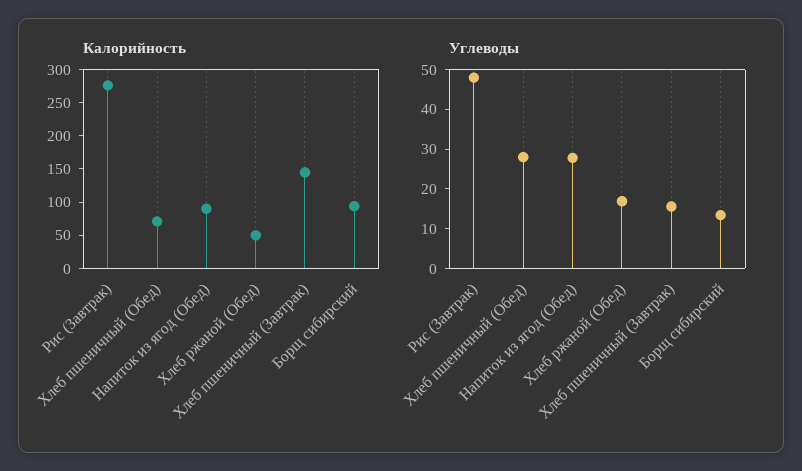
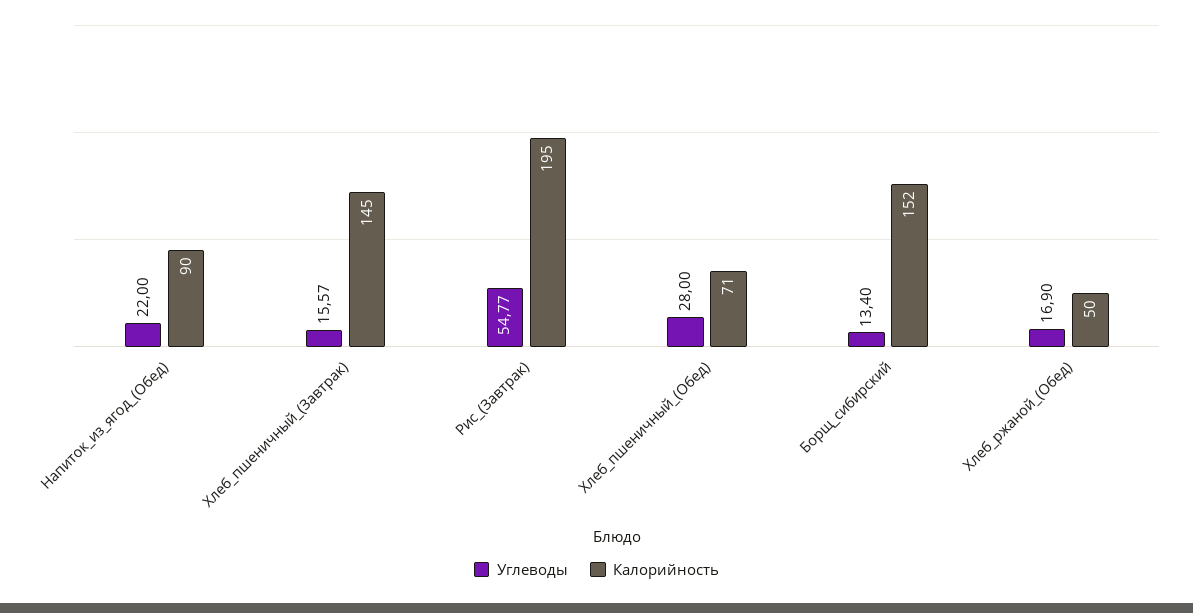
Калорийность, Рис (Завтрак): 275 -> 195
Калорийность, Борщ сибирский: 100 -> 152
Углеводы, Рис (Завтрак): 47.5 -> 54.77
Углеводы, Напиток из ягод (Обед): 27.5 -> 22

